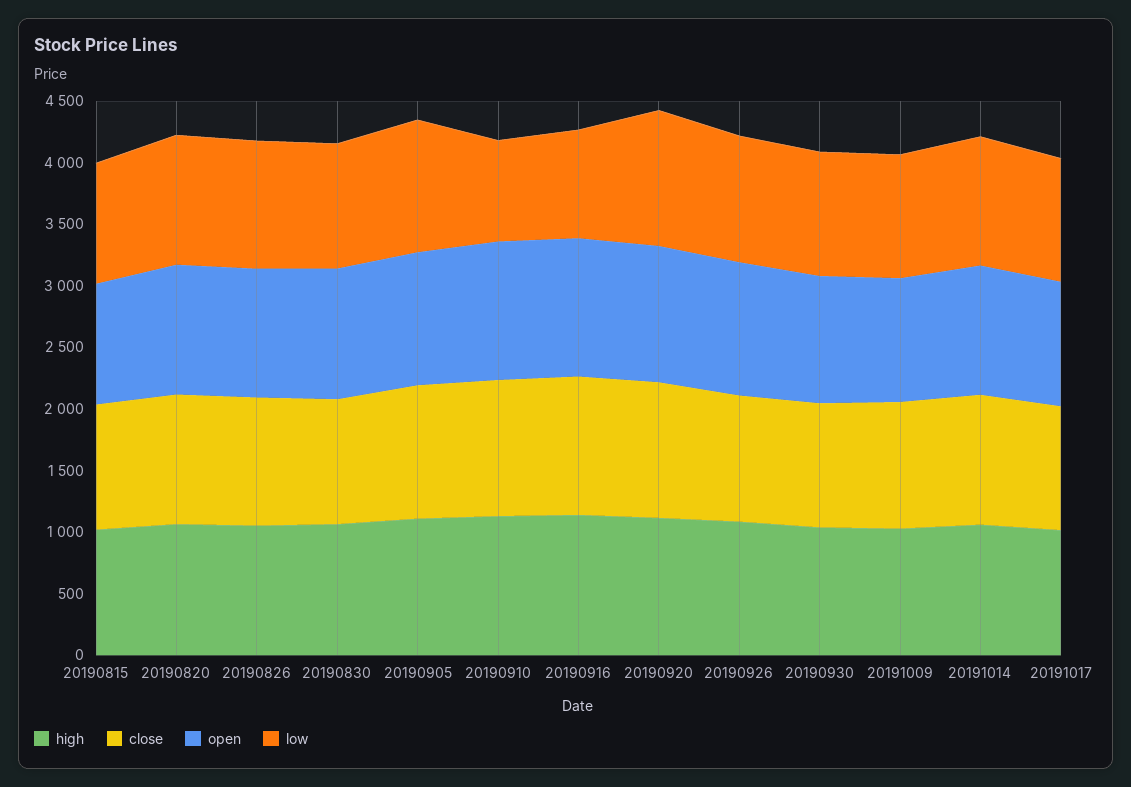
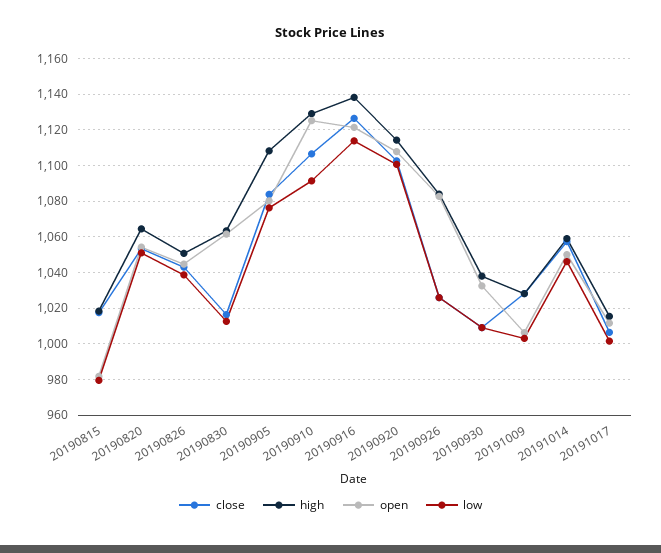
low, 20190910: 800 -> 1090
low, 20190916: 900 -> 1115

